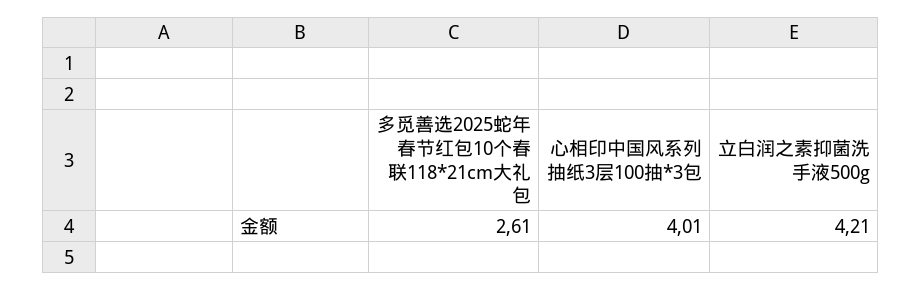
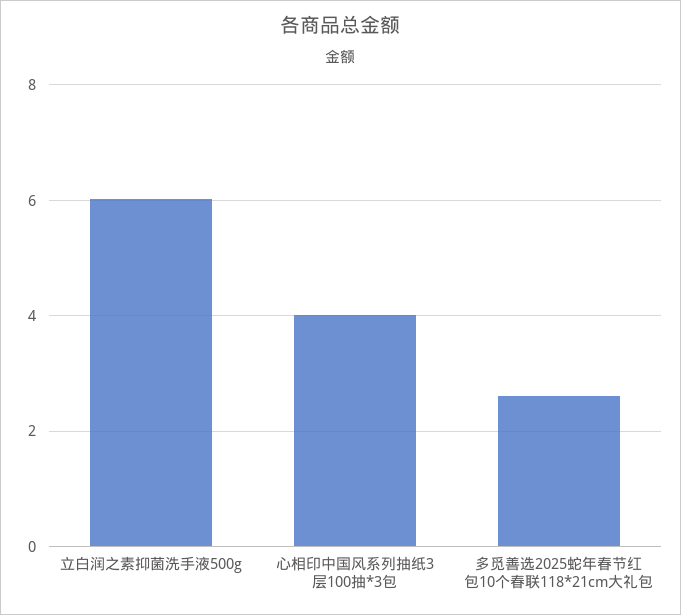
立白润之素抑菌洗手液500g: 4.21 -> 6

